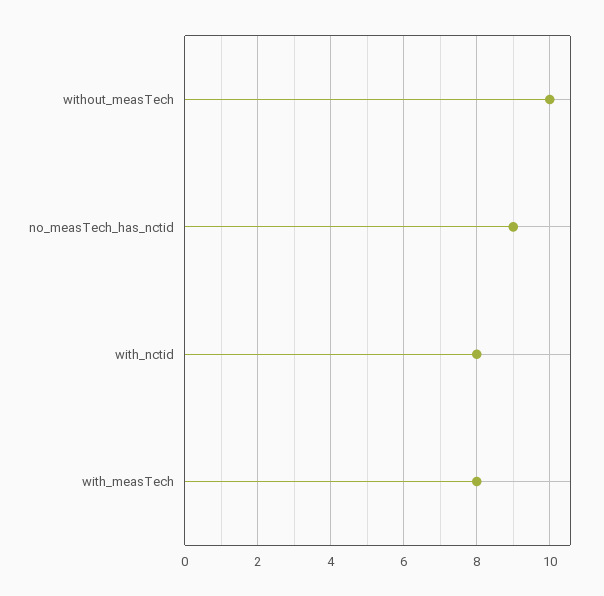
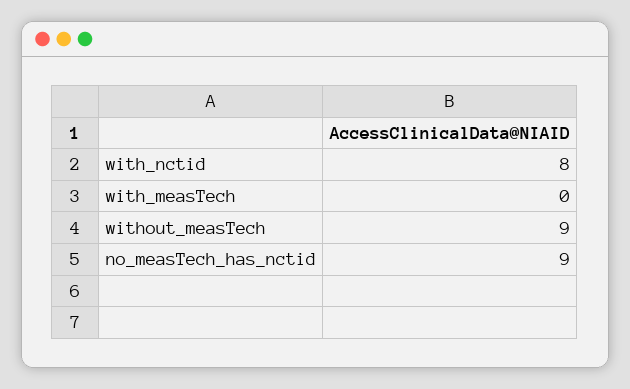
without_measTech: 10 -> 9
with_measTech: 8 -> 0

